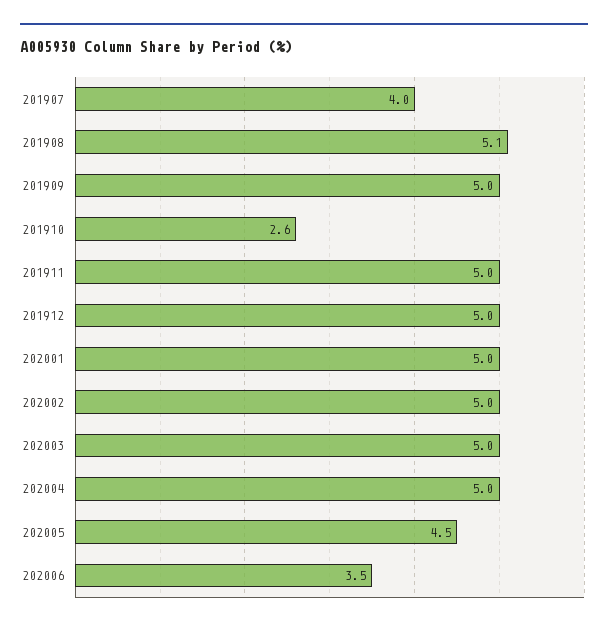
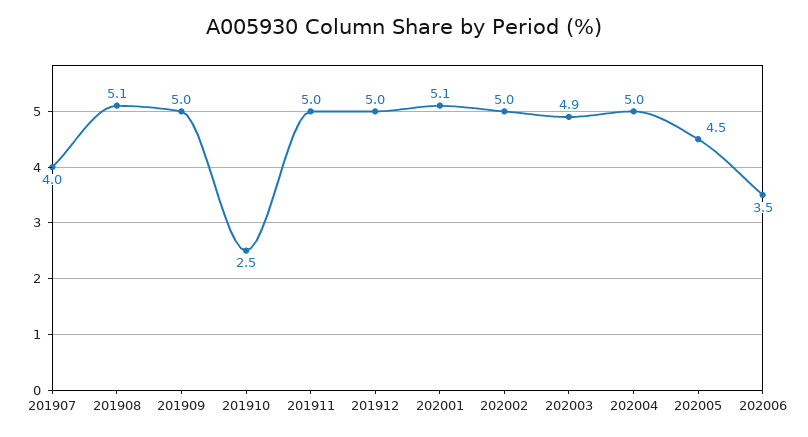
201910: 2.6 -> 2.5
202001: 5 -> 5.1
202003: 5 -> 4.9

